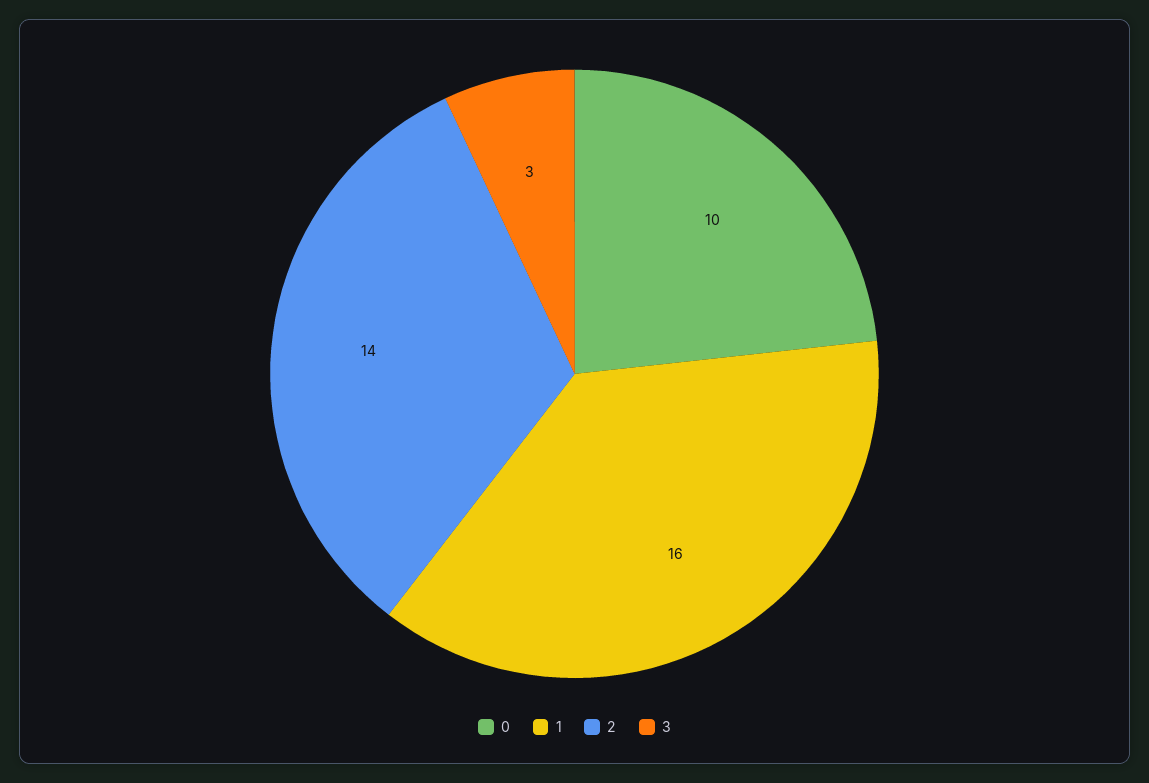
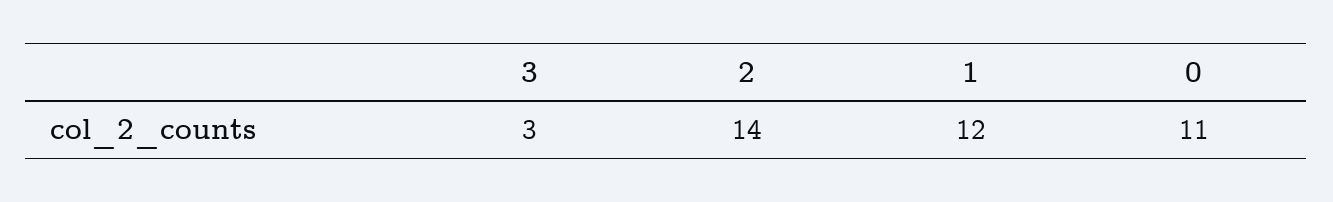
0: 10 -> 11
1: 16 -> 12

